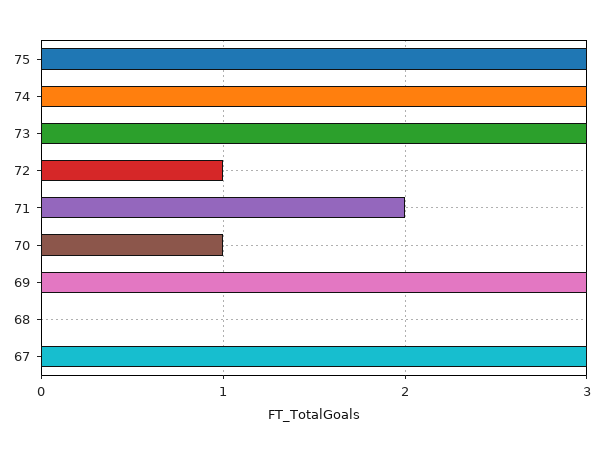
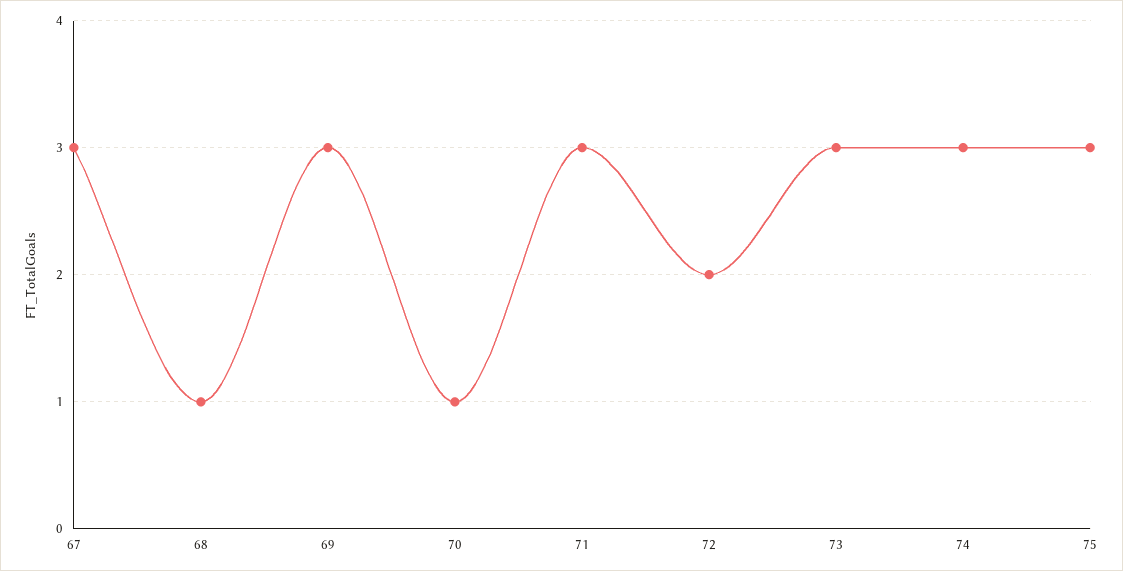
72: 1 -> 2
71: 2 -> 3
68: 0 -> 1

